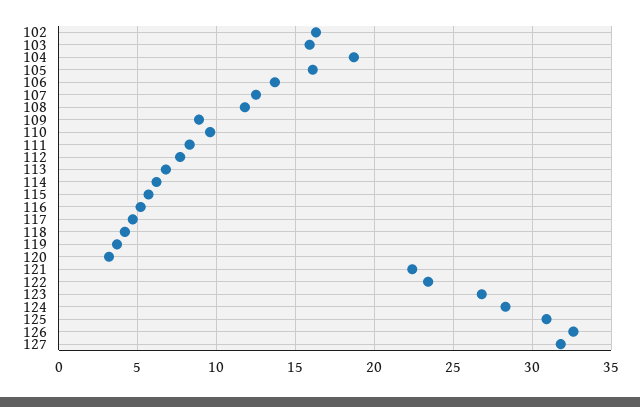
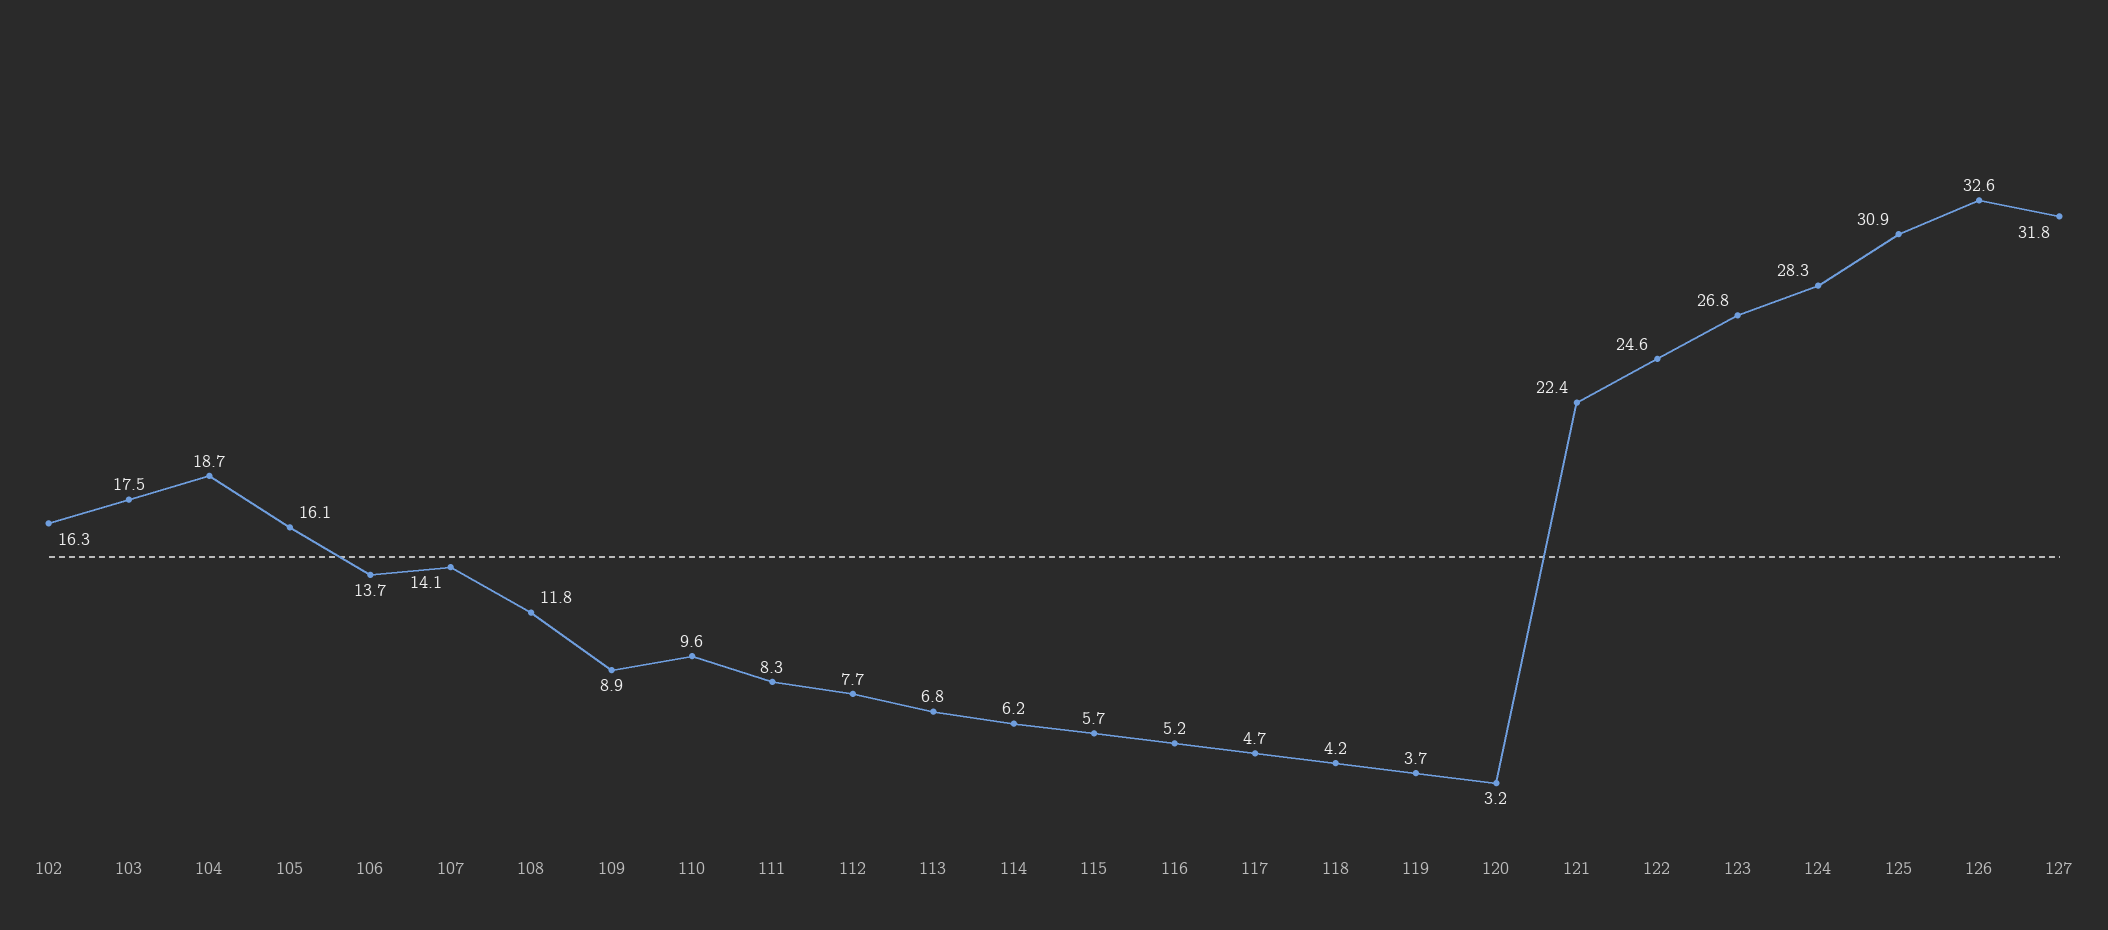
103: 16 -> 17.5
107: 12.5 -> 14.1
122: 23.5 -> 24.6

